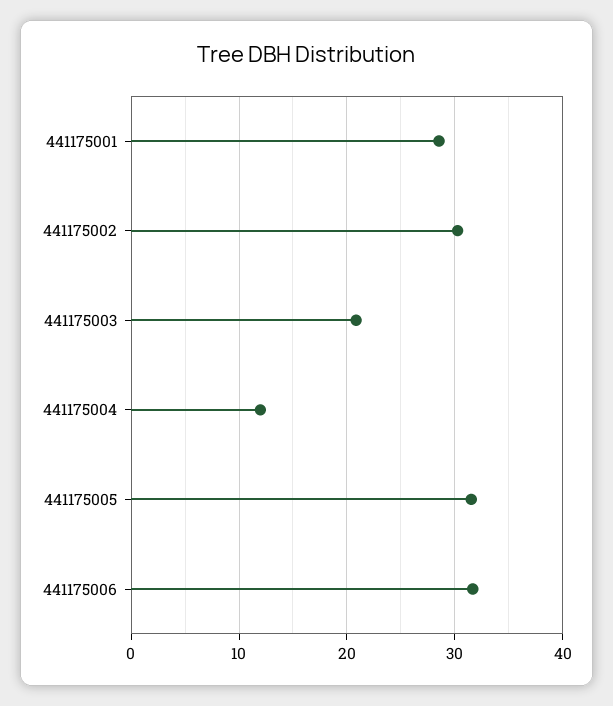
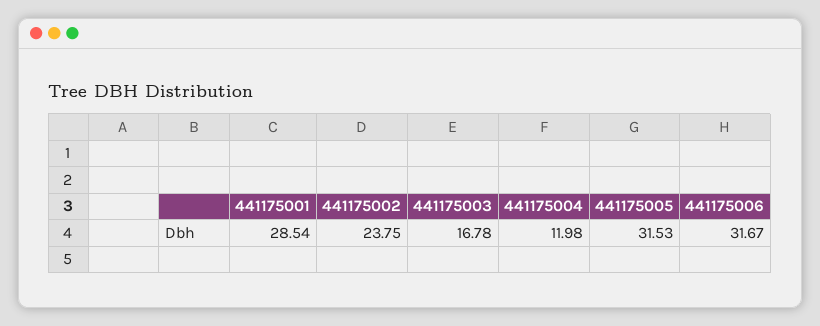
441175002: 30 -> 23.75
441175003: 21 -> 16.78

